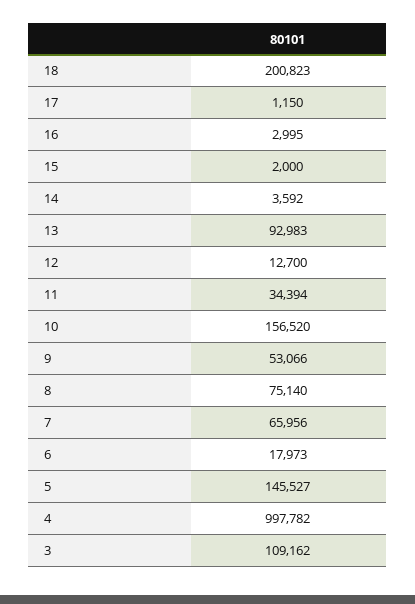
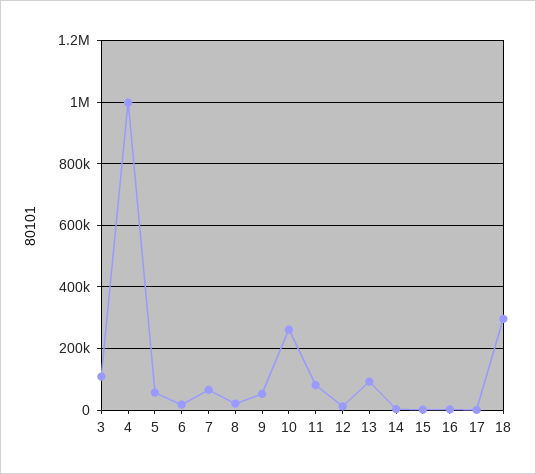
18: 200823 -> 300000
11: 34394 -> 80000
10: 156520 -> 260000
8: 75140 -> 20000
5: 145527 -> 60000

